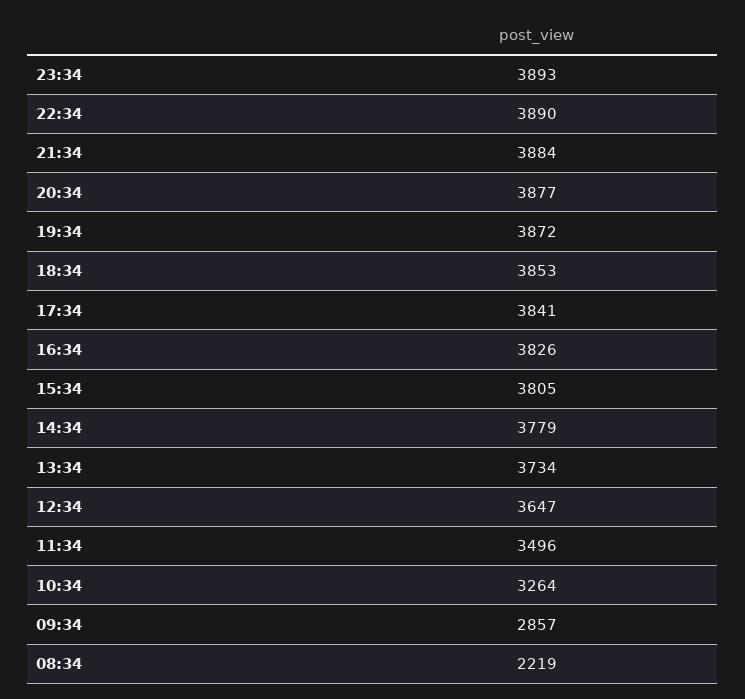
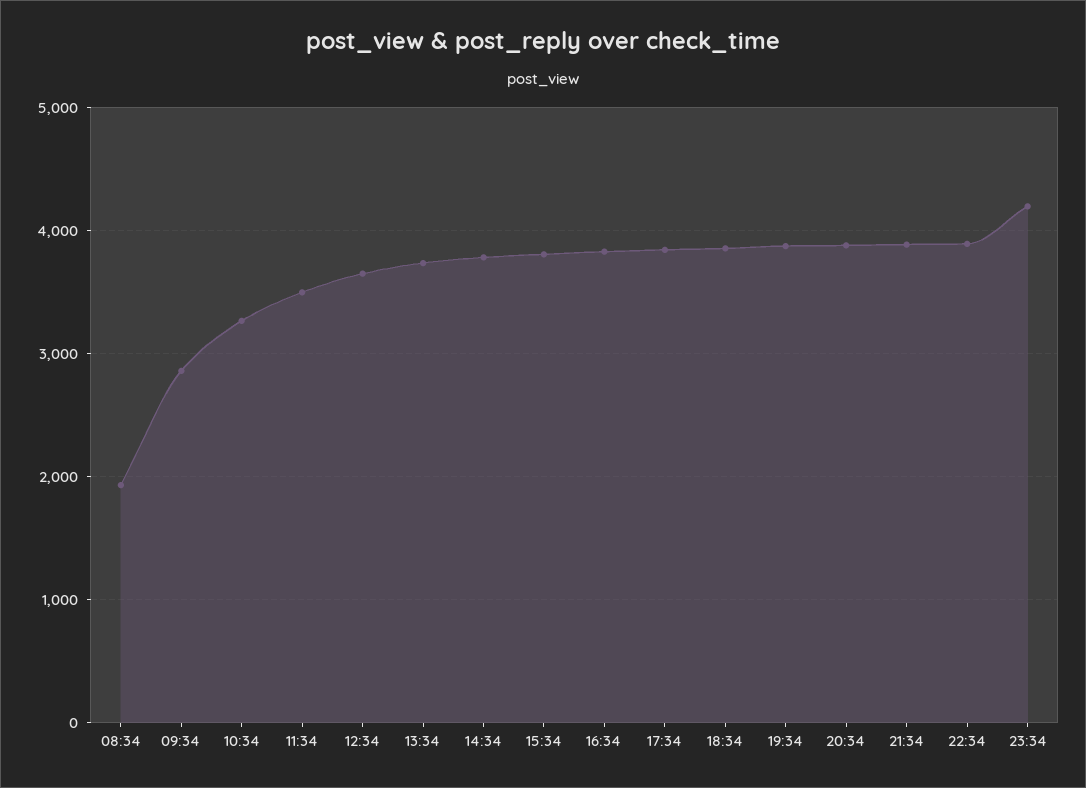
23:34: 3893 -> 4200
08:34: 2219 -> 1900

